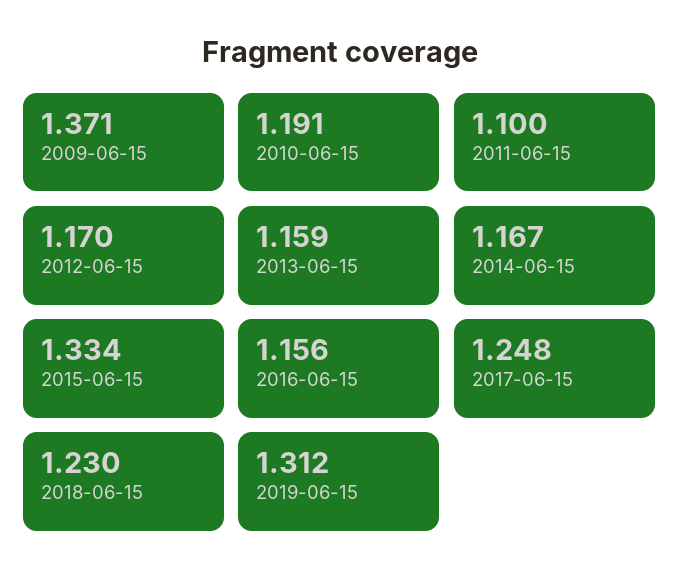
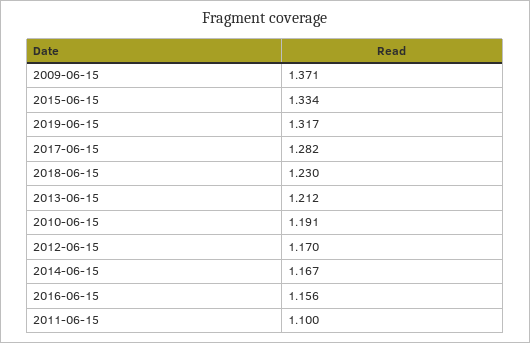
2013-06-15: 1.159 -> 1.212
2017-06-15: 1.248 -> 1.282
2019-06-15: 1.312 -> 1.317

